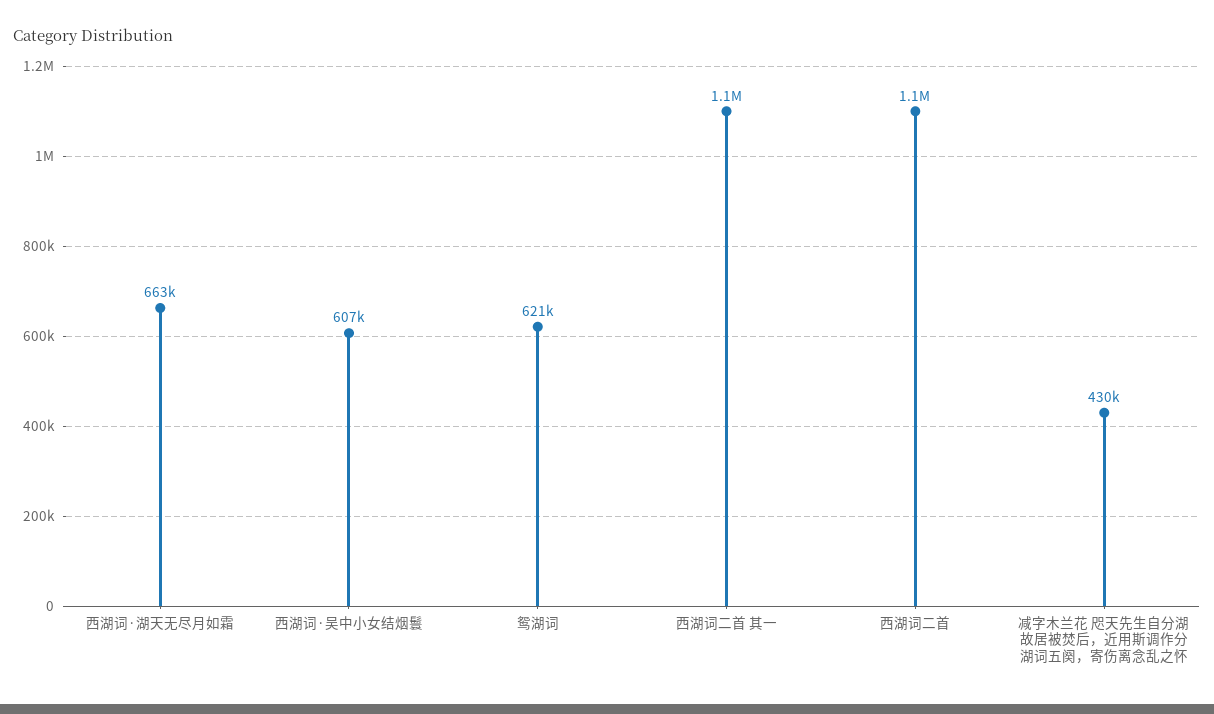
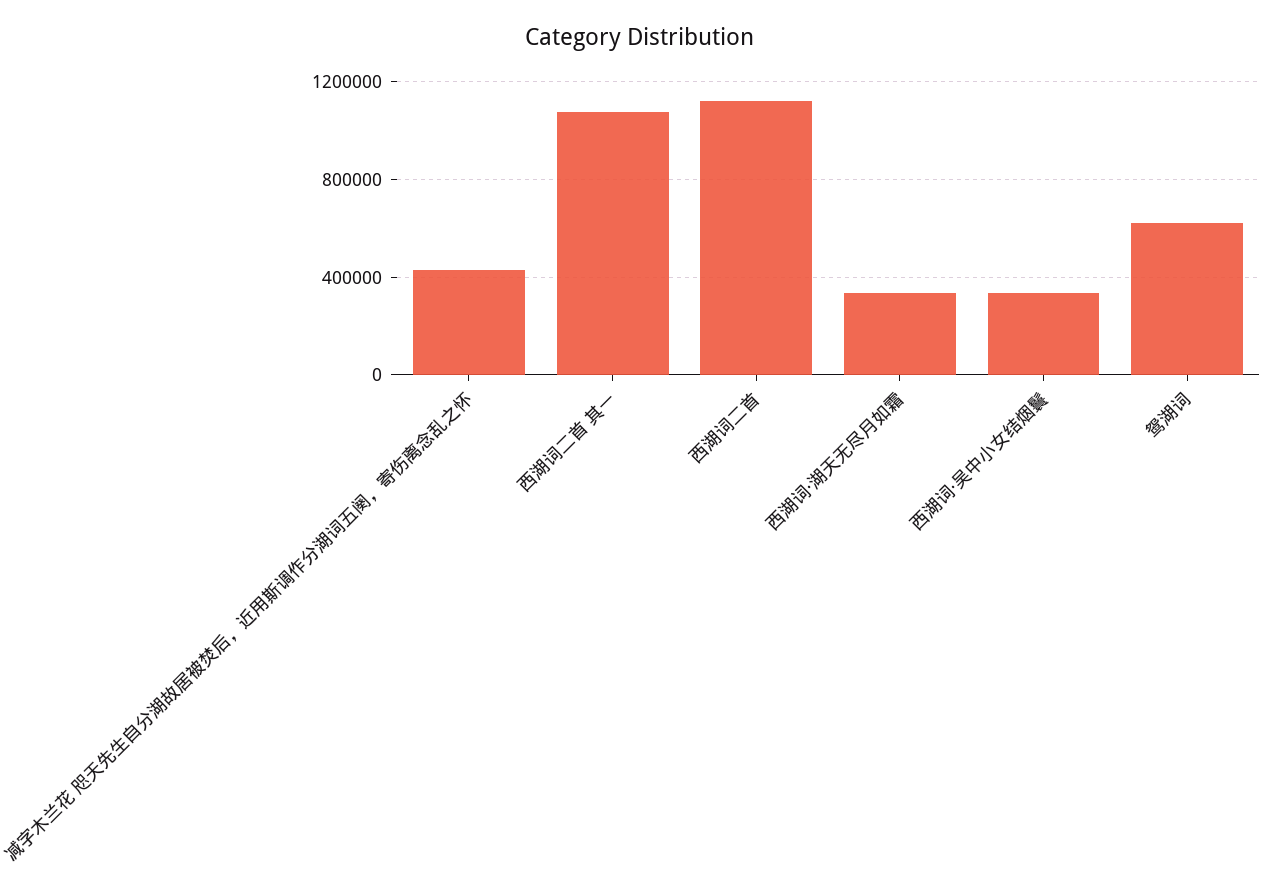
西湖词·湖天无尽月如霜: 663000 -> 350000
西湖词·吴中小女结烟鬟: 607000 -> 350000

